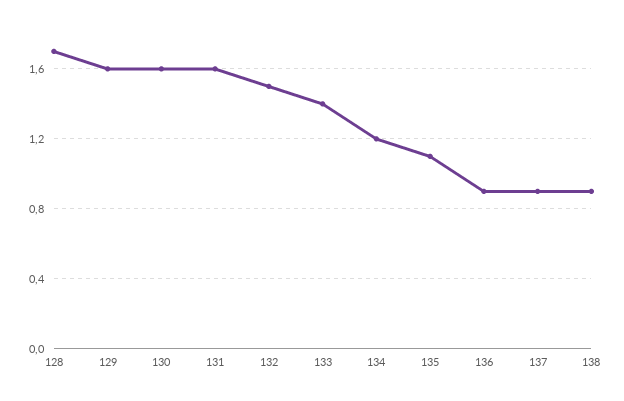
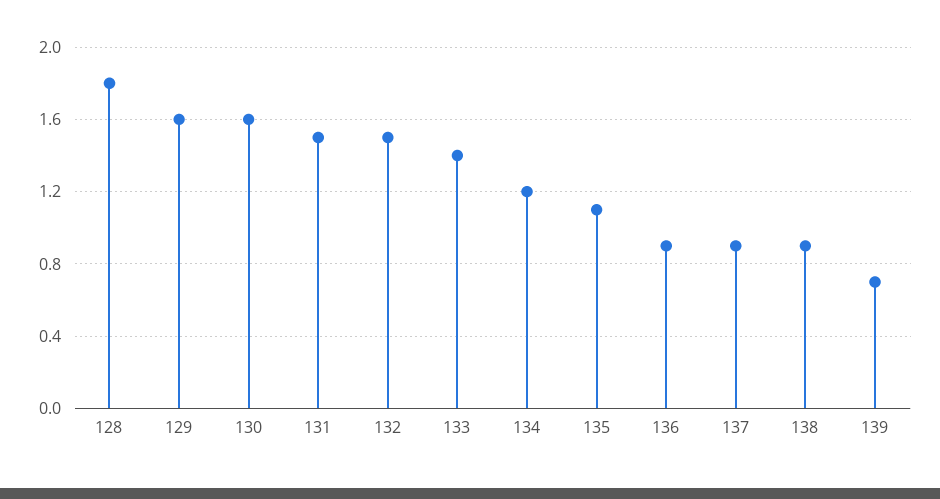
128: 1.7 -> 1.8
131: 1.6 -> 1.5
139: none -> 0.7

